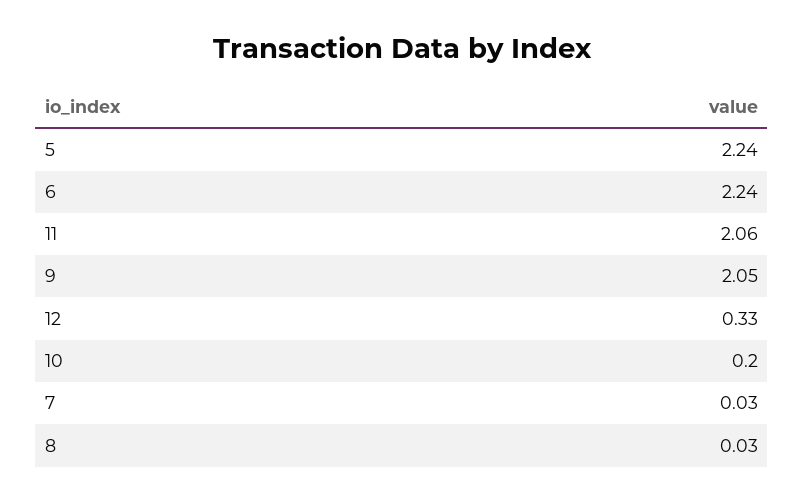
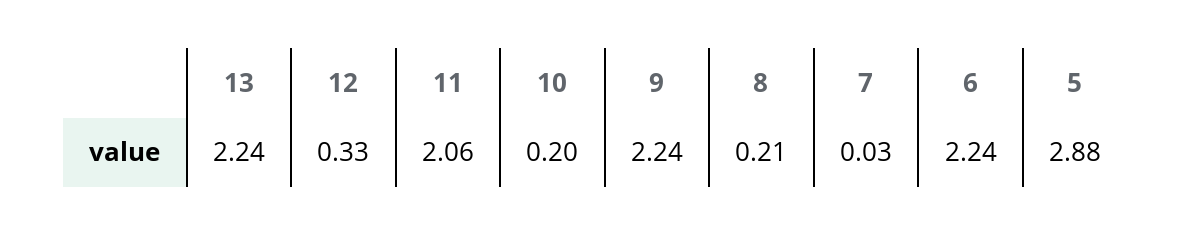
5: 2.24 -> 2.88
9: 2.05 -> 2.24
8: 0.03 -> 0.21
13: none -> 2.24

